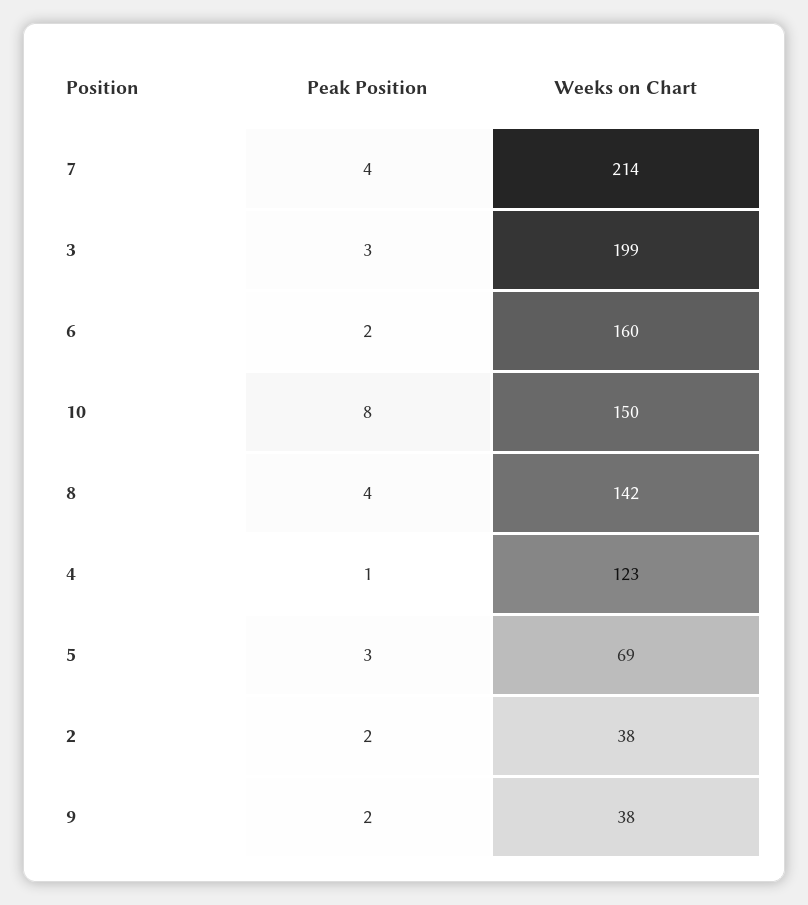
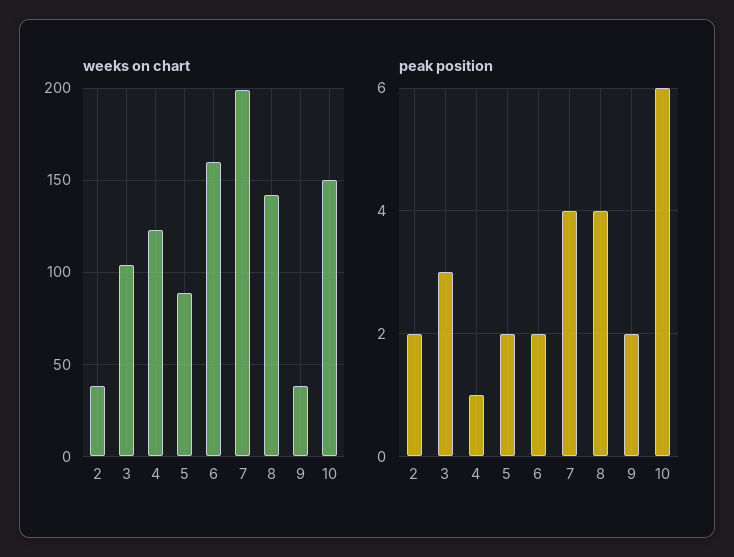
Weeks on Chart, 7: 214 -> 200
Weeks on Chart, 3: 199 -> 105
Peak Position, 10: 8 -> 6
Peak Position, 5: 3 -> 2
Weeks on Chart, 5: 69 -> 90

